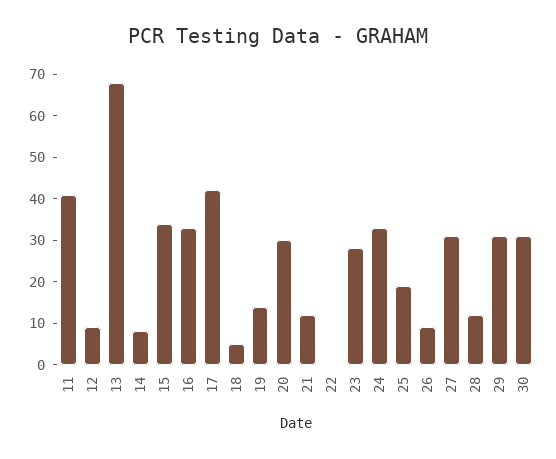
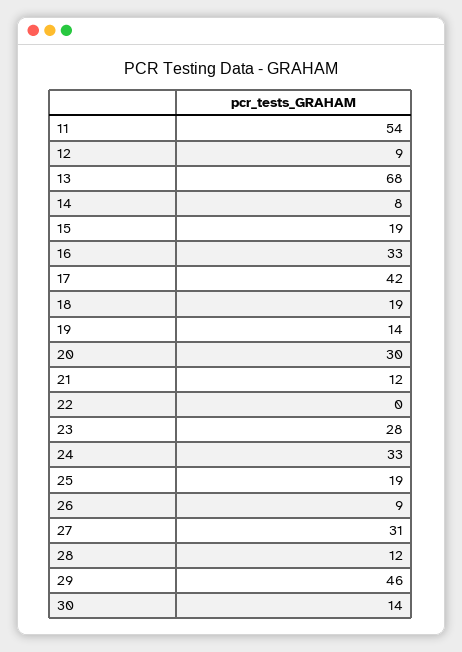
11: 40 -> 54
15: 35 -> 19
18: 5 -> 19
29: 30 -> 46
30: 30 -> 14

